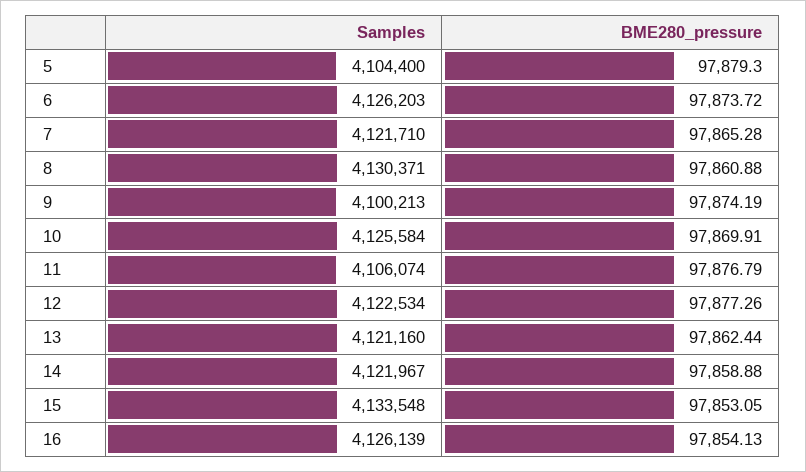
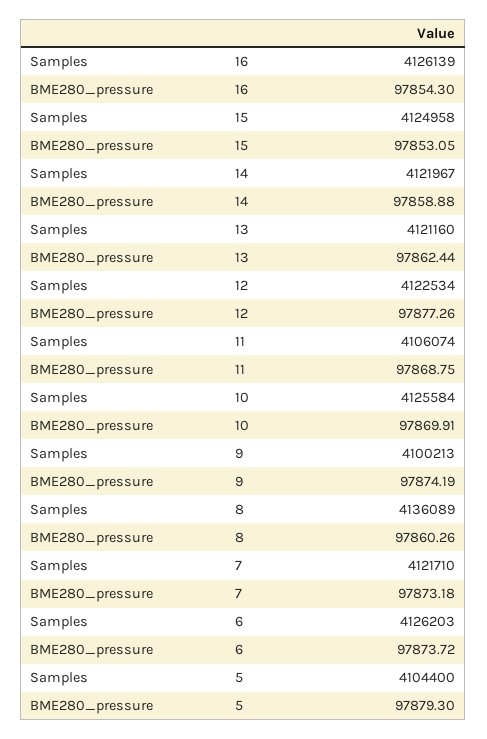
BME280_pressure, 7: 97865.28 -> 97873.18
Samples, 8: 4130371 -> 4136089
BME280_pressure, 8: 97860.88 -> 97860.26
BME280_pressure, 11: 97876.79 -> 97868.75
Samples, 15: 4133548 -> 4124958
BME280_pressure, 16: 97854.13 -> 97854.3

